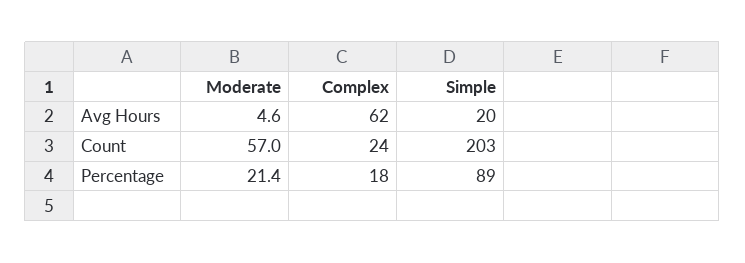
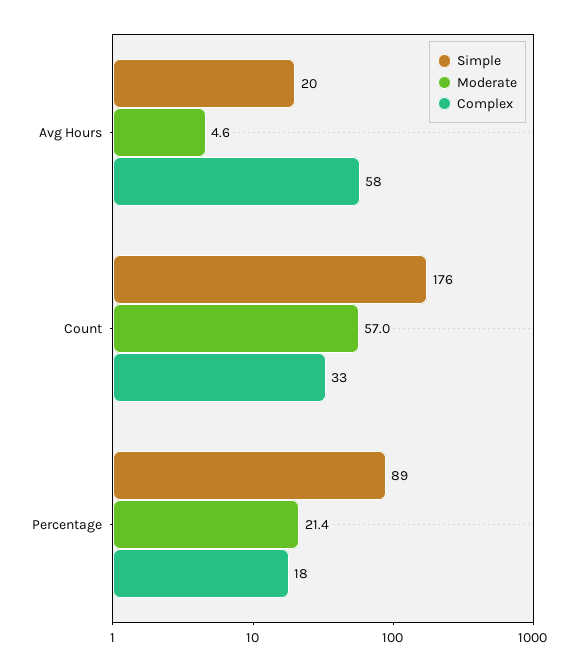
Complex, Avg Hours: 62 -> 58
Complex, Count: 24 -> 33
Simple, Count: 203 -> 176

